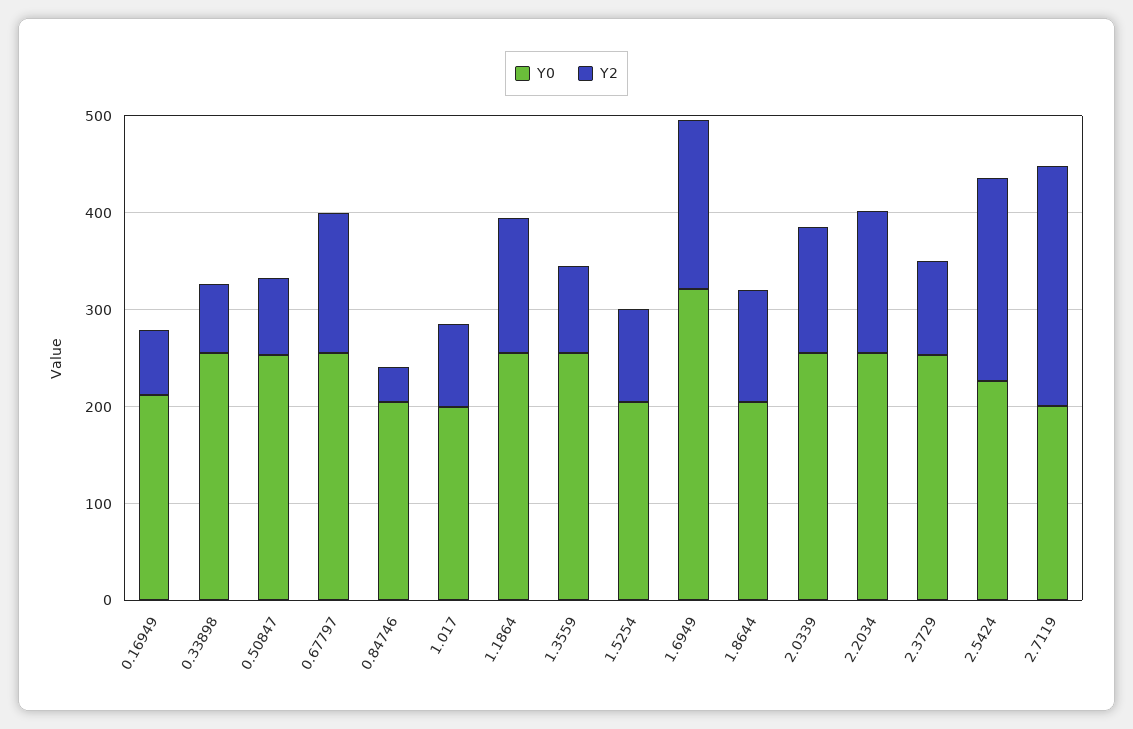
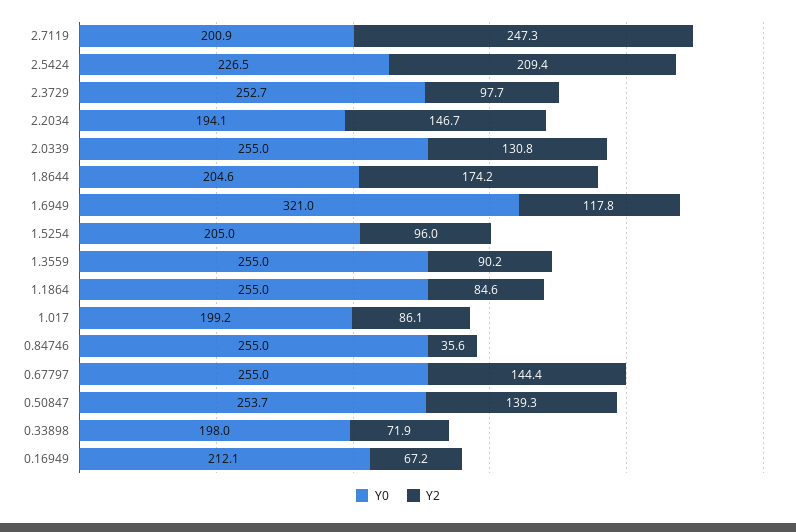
Y0, 0.33898: 260 -> 198
Y2, 0.50847: 80 -> 139.3
Y0, 0.84746: 200 -> 255
Y2, 1.1864: 140 -> 84.6
Y2, 1.6949: 180 -> 117.8
Y2, 1.8644: 120 -> 174.2
Y0, 2.2034: 260 -> 194.1

